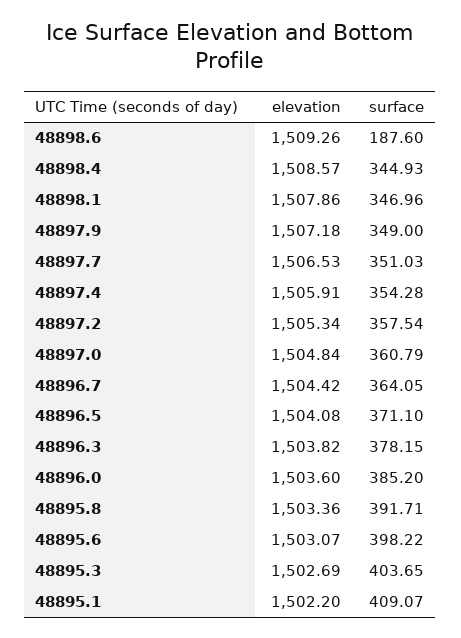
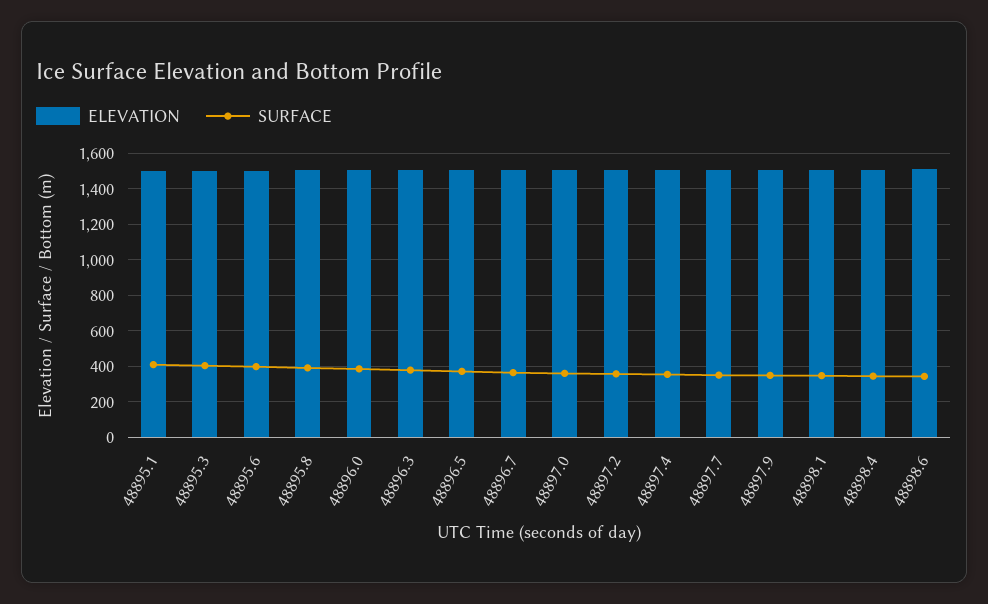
surface, 48898.6: 187.6 -> 350

